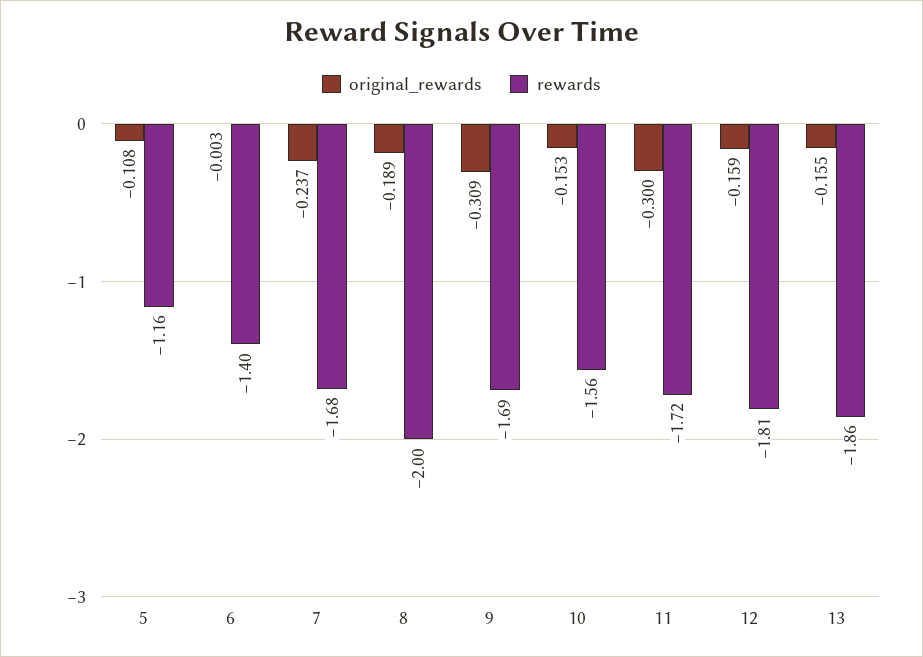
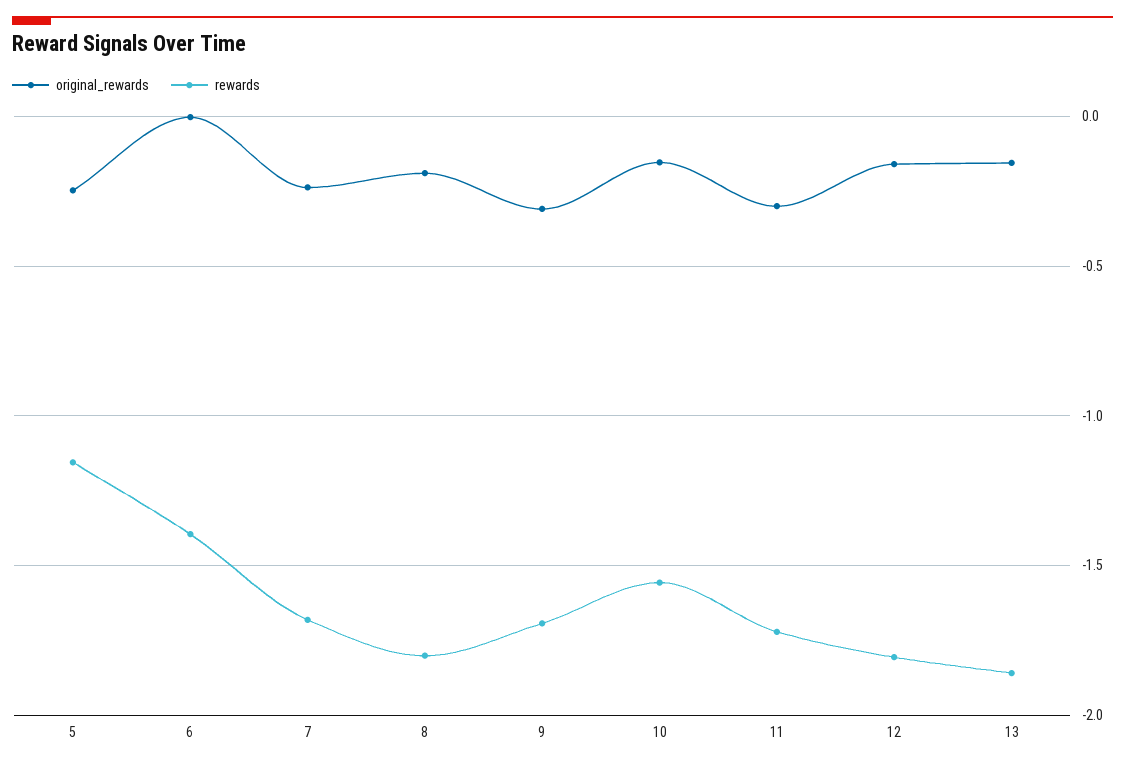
original_rewards, 5: -0.108 -> -0.25
rewards, 8: -2 -> -1.8

